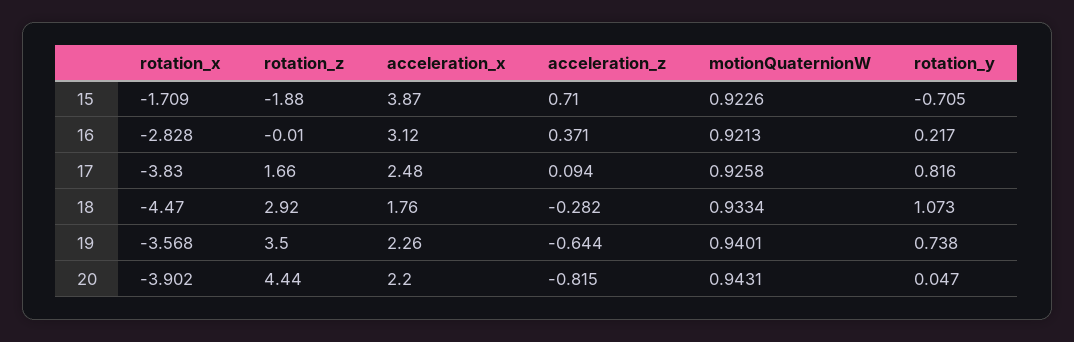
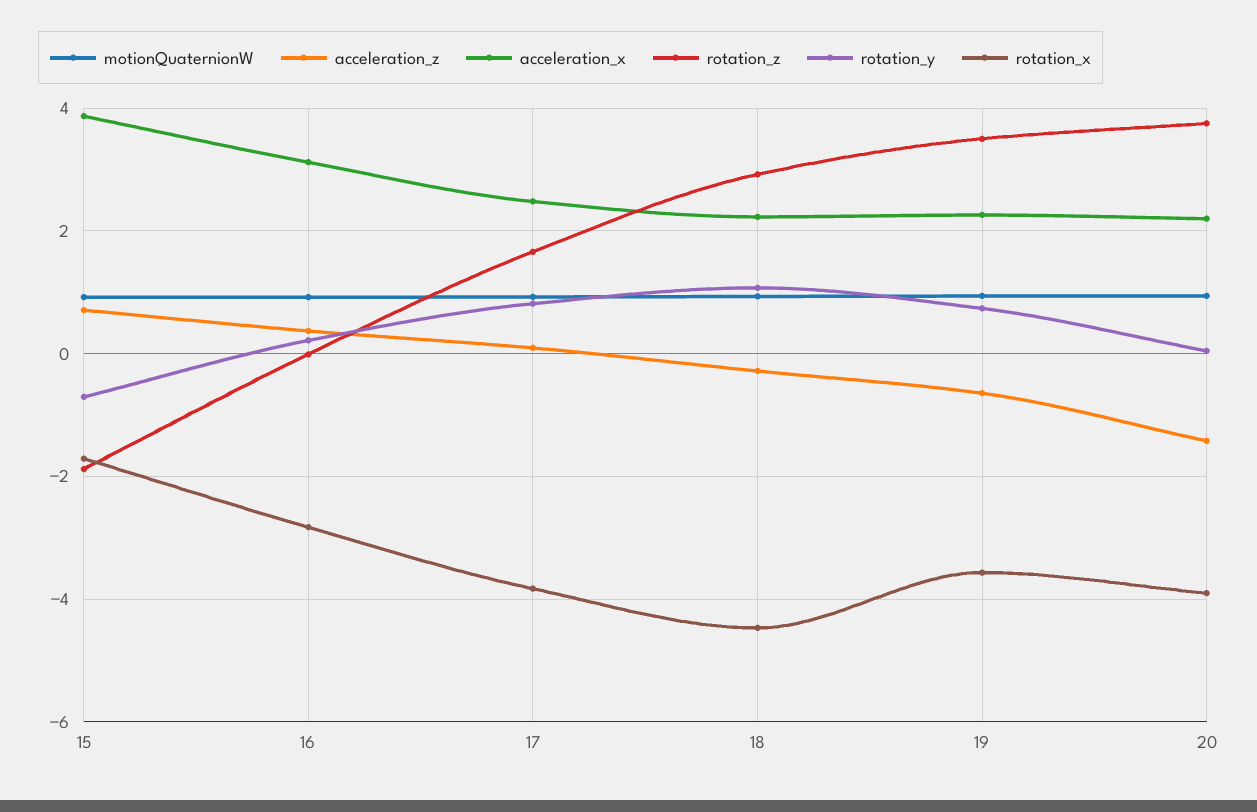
acceleration_x, 18: 1.76 -> 2.2
rotation_z, 20: 4.44 -> 3.8
acceleration_z, 20: -0.815 -> -1.4

